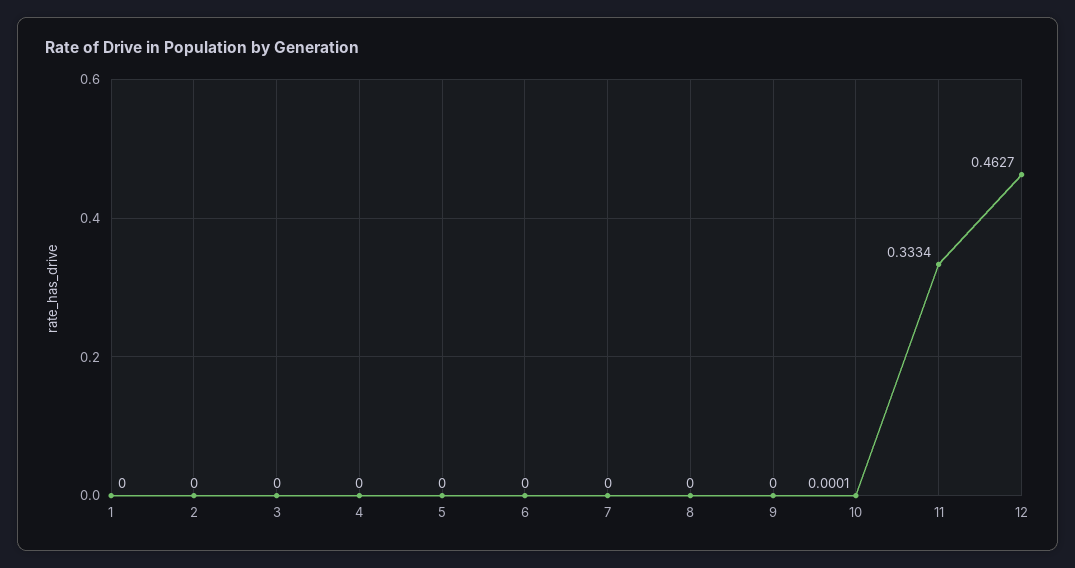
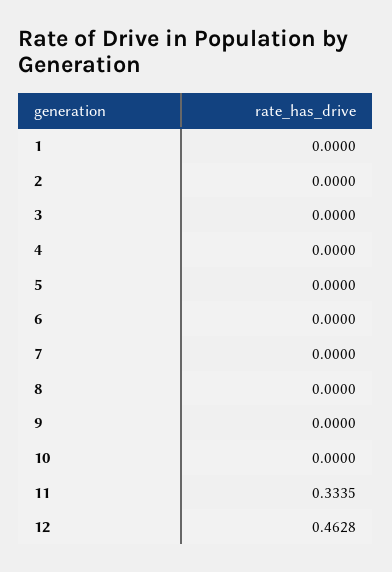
10: 0.0001 -> 0
11: 0.3334 -> 0.3335
12: 0.4627 -> 0.4628

